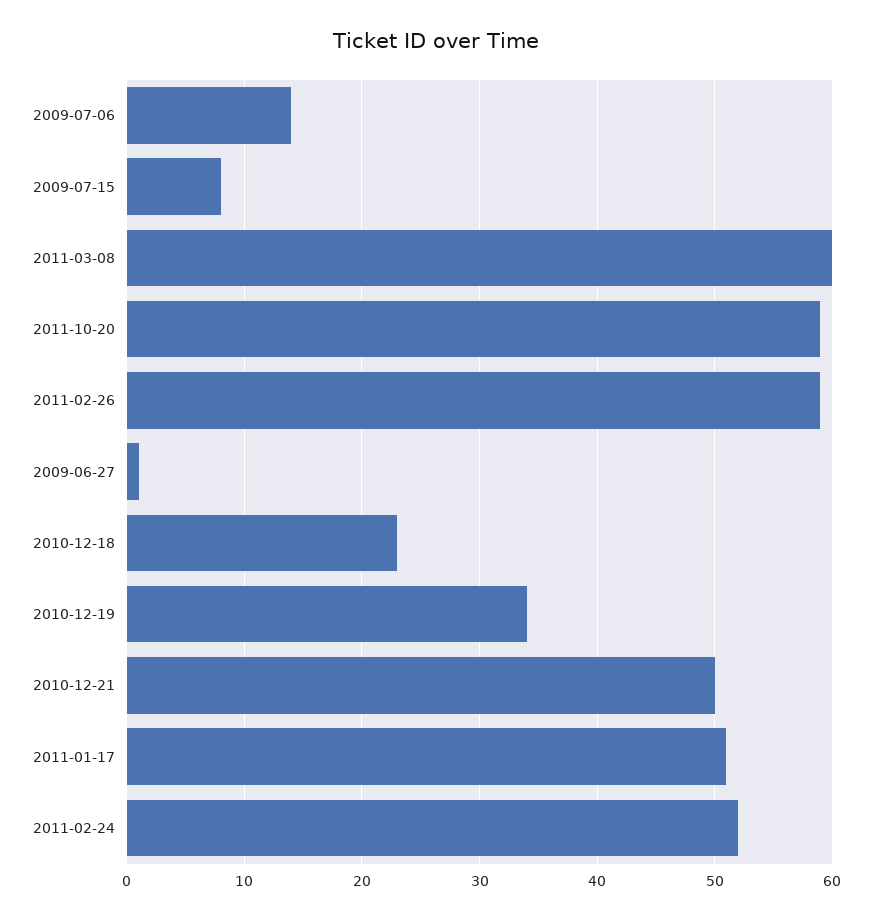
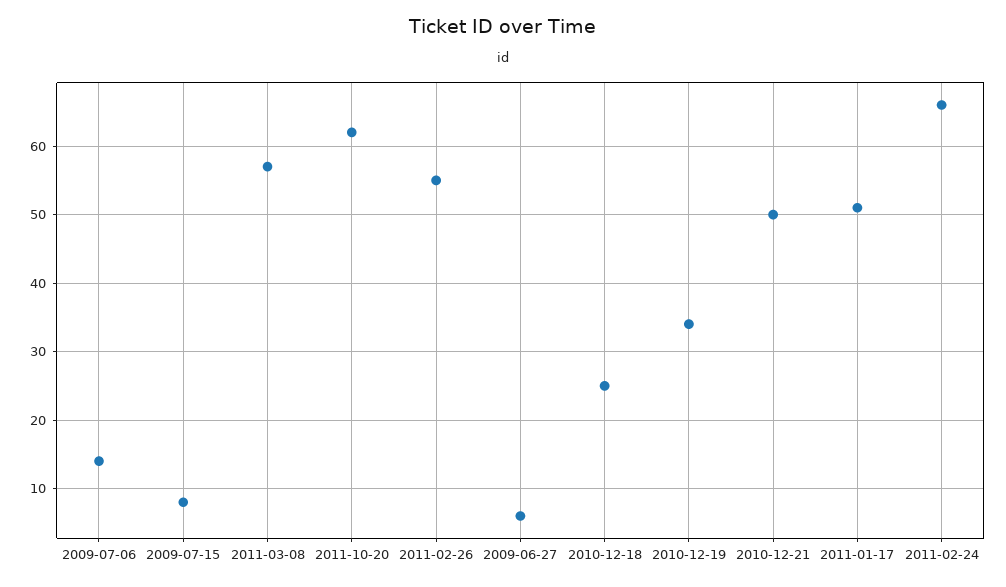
2011-03-08: 60 -> 57
2011-10-20: 59 -> 62
2011-02-26: 59 -> 55
2009-06-27: 1 -> 6
2010-12-18: 23 -> 25
2011-02-24: 52 -> 66

